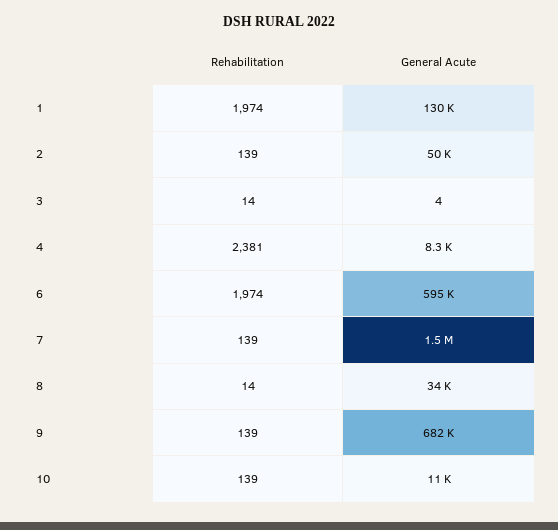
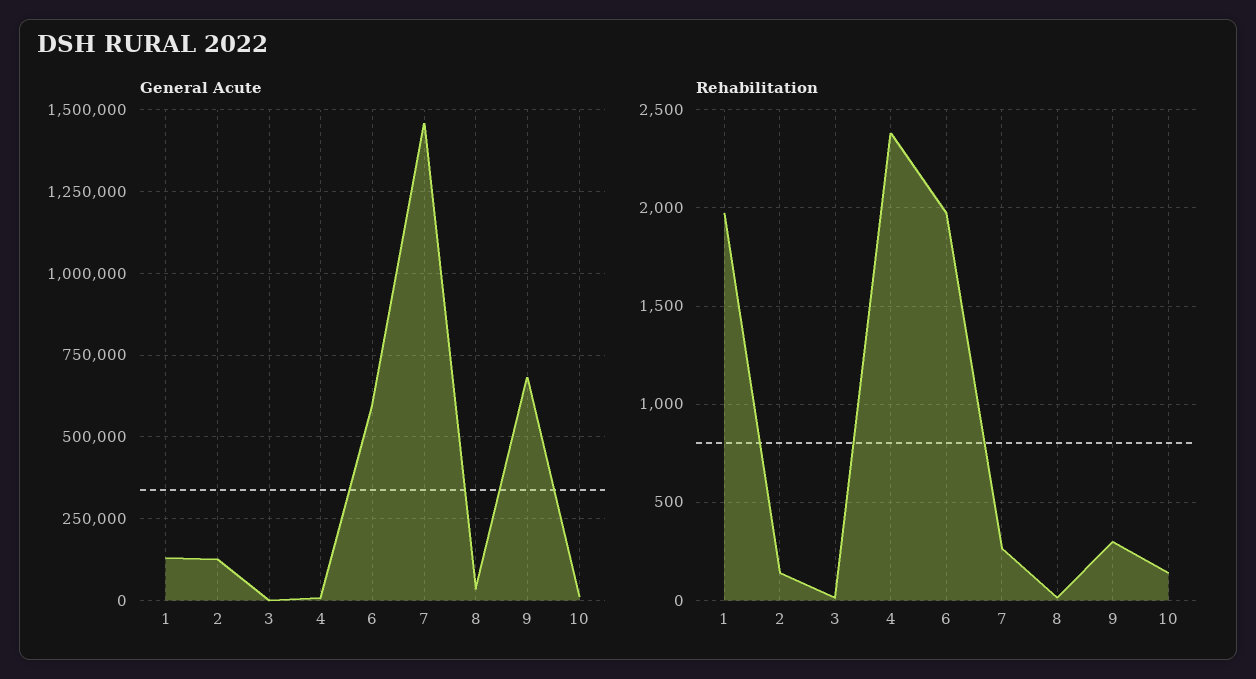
General Acute, 2: 50000 -> 125000
Rehabilitation, 7: 139 -> 250
Rehabilitation, 9: 139 -> 300

